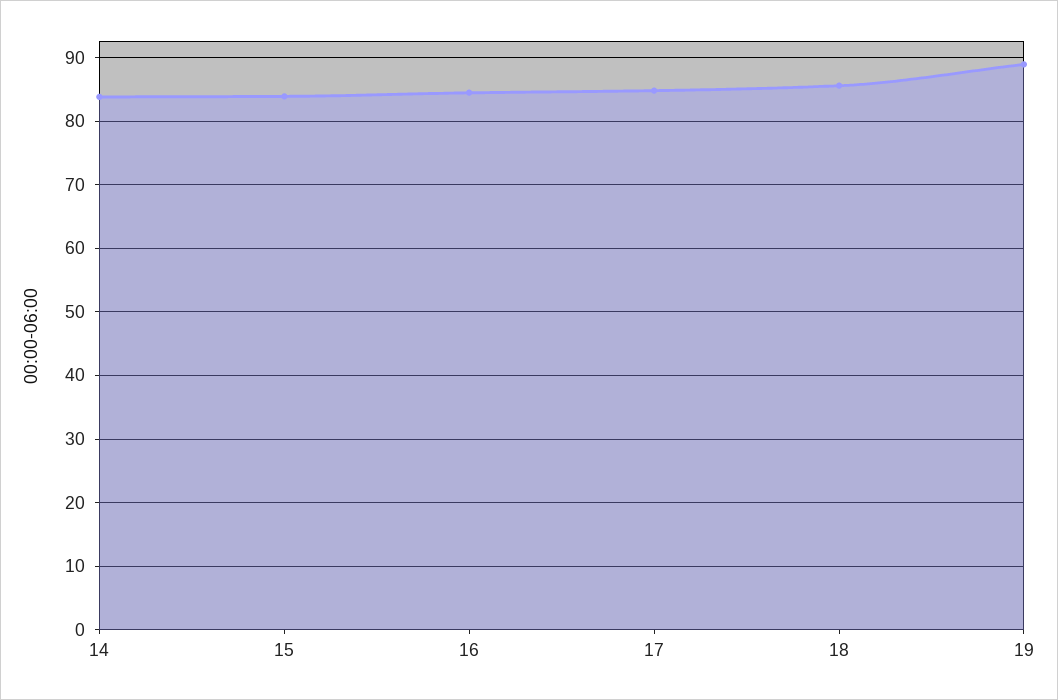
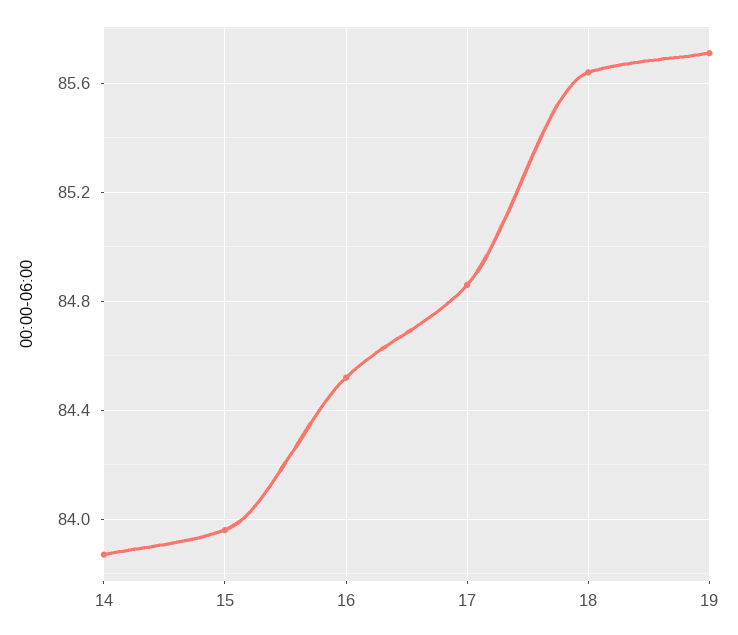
19: 89 -> 85.7

